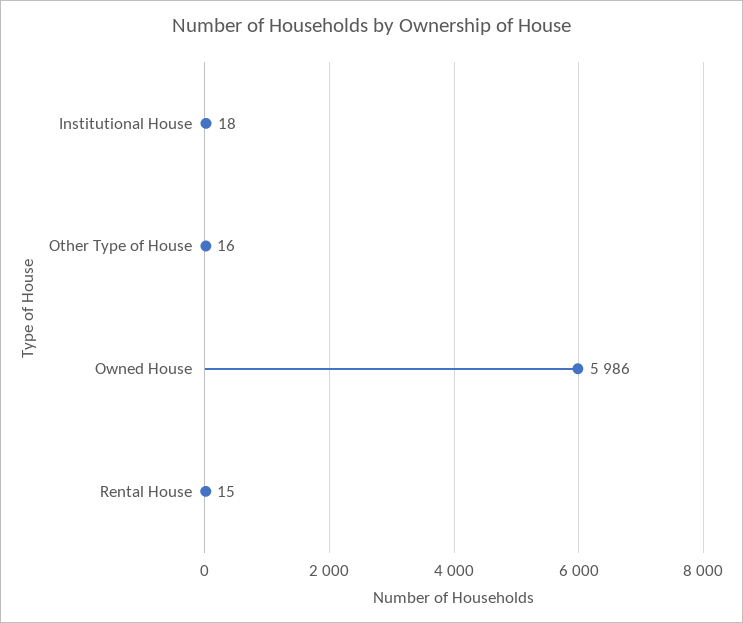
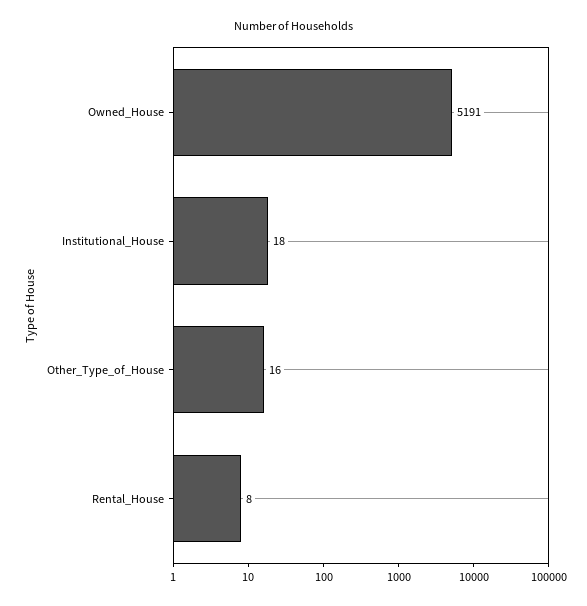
Owned House: 5986 -> 5191
Rental House: 15 -> 8

